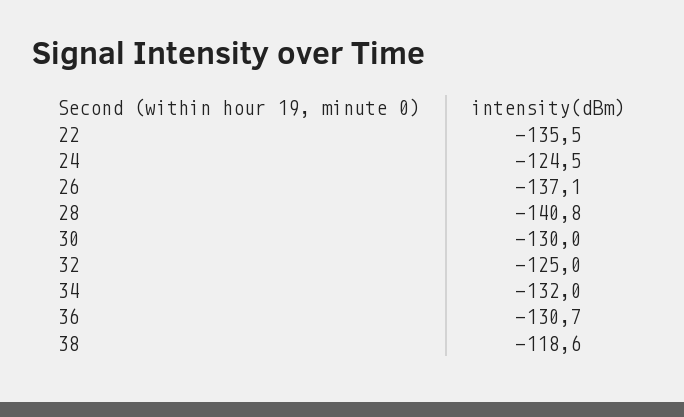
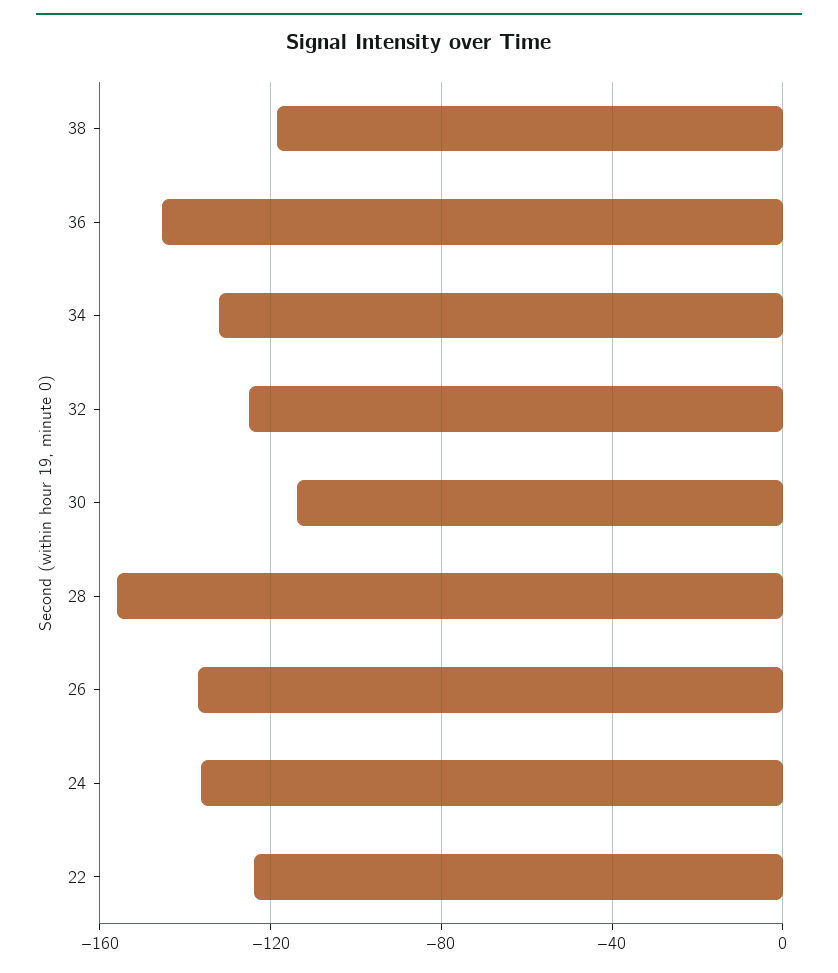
22: -135.5 -> -125
24: -124.5 -> -135
28: -140.8 -> -155
30: -130 -> -115
36: -130.7 -> -145

